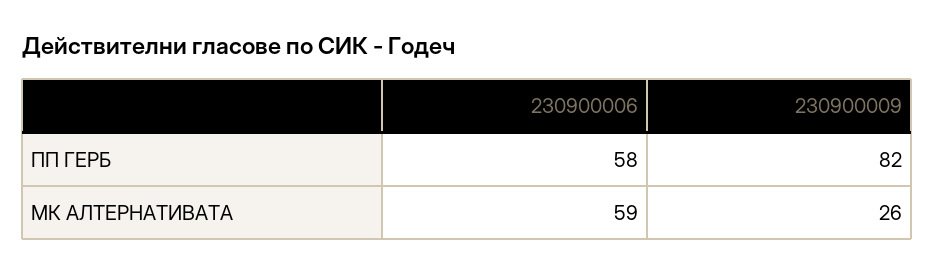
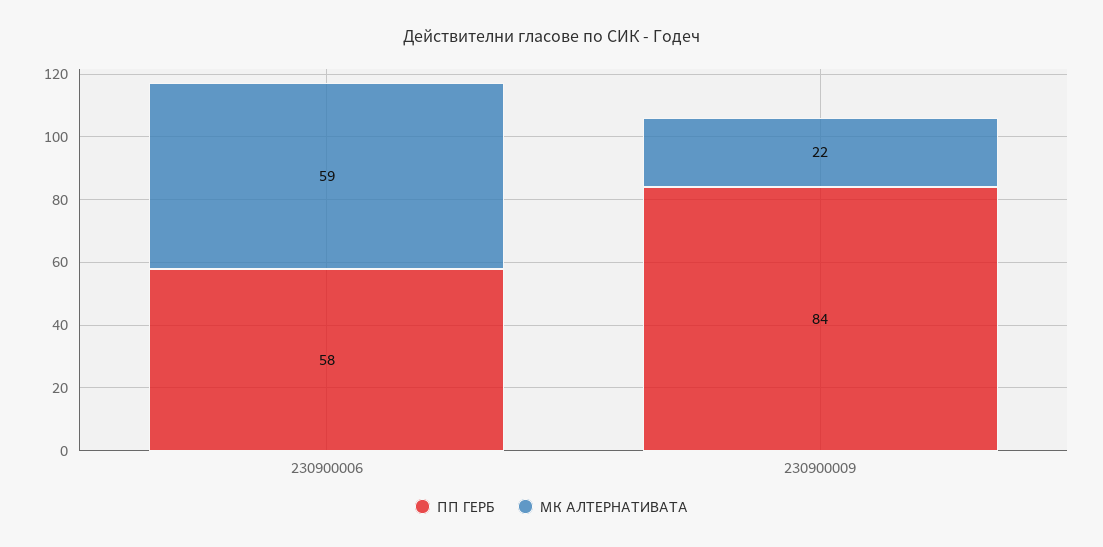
ПП ГЕРБ, 230900009: 82 -> 84
МК АЛТЕРНАТИВАТА, 230900009: 26 -> 22

